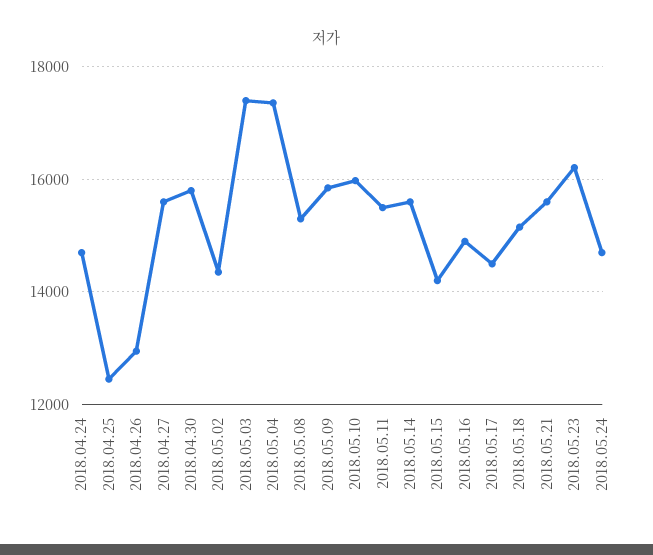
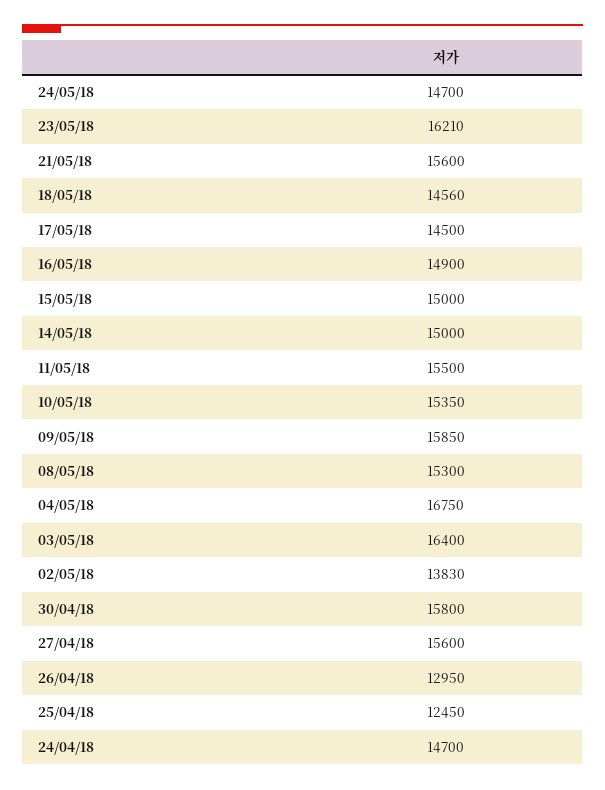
2018.05.02: 14400 -> 13830
2018.05.03: 17400 -> 16400
2018.05.04: 17400 -> 16750
2018.05.10: 16000 -> 15350
2018.05.14: 15600 -> 15000
2018.05.15: 14200 -> 15000
2018.05.18: 15200 -> 14560

